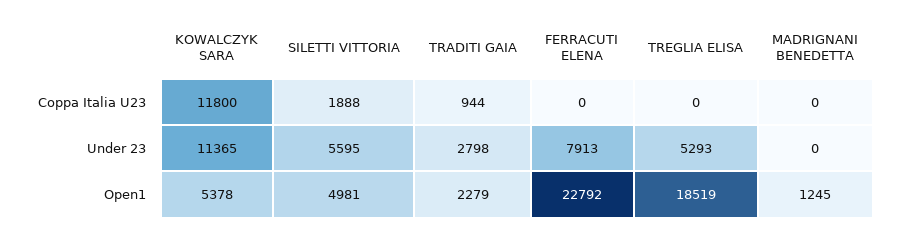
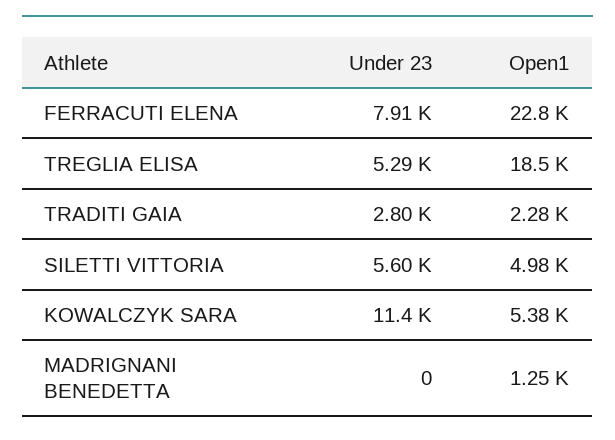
KOWALCZYK SARA, Coppa Italia U23: 11800 -> none
SILETTI VITTORIA, Coppa Italia U23: 1888 -> none
TRADITI GAIA, Coppa Italia U23: 944 -> none
FERRACUTI ELENA, Coppa Italia U23: 0 -> none
TREGLIA ELISA, Coppa Italia U23: 0 -> none
MADRIGNANI BENEDETTA, Coppa Italia U23: 0 -> none

